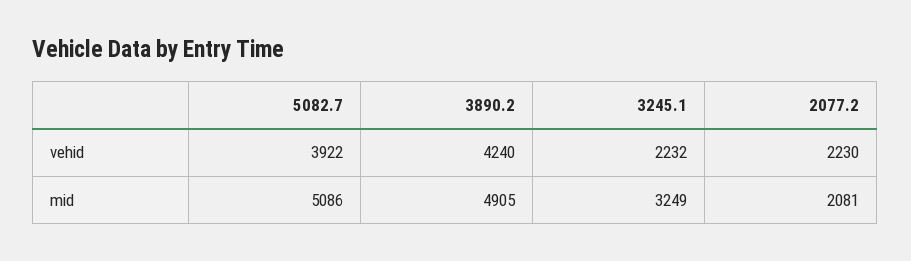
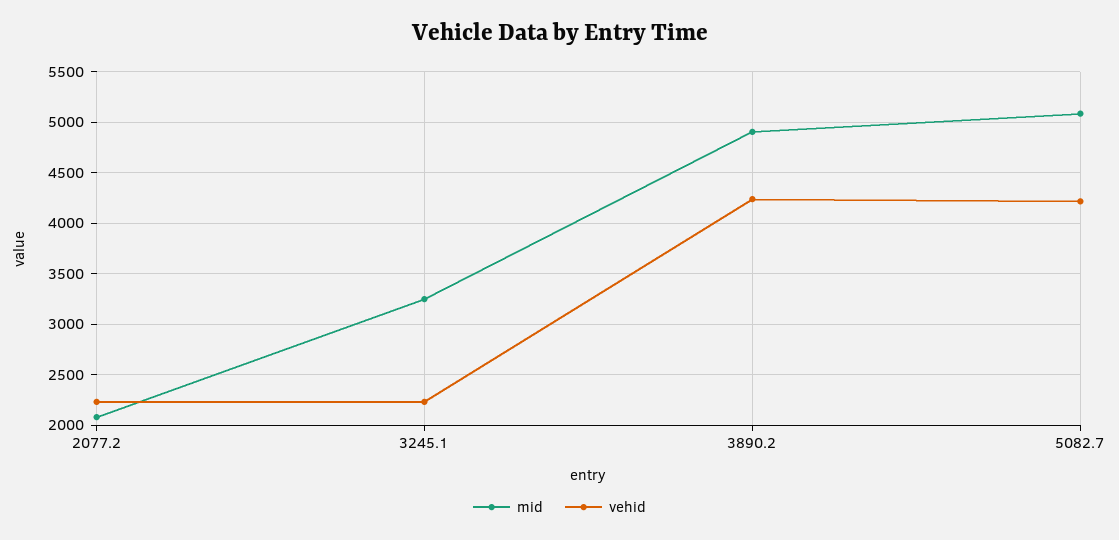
vehid, 5082.7: 3922 -> 4200

